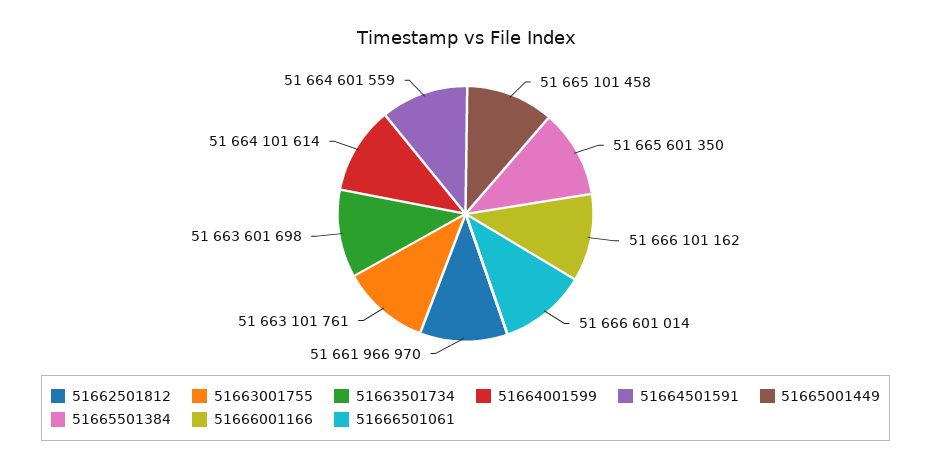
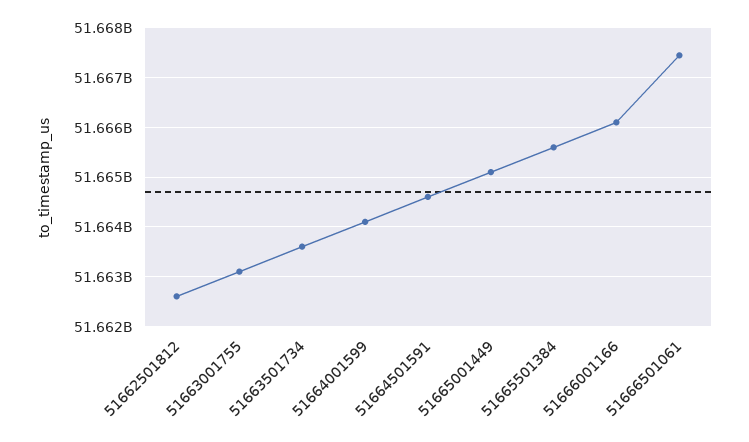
51662501812: 51661966970 -> 51662600000
51666501061: 51666601014 -> 51667400000

